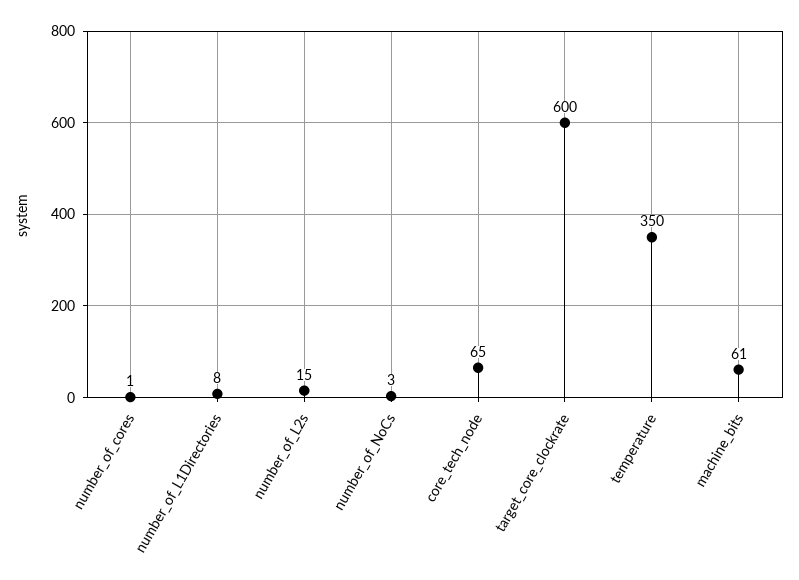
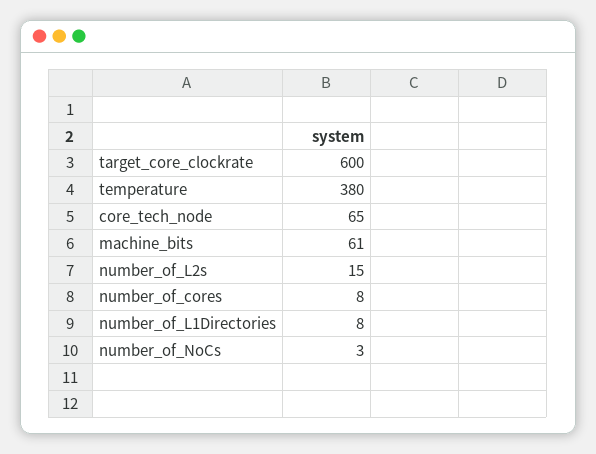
number_of_cores: 1 -> 8
temperature: 350 -> 380

